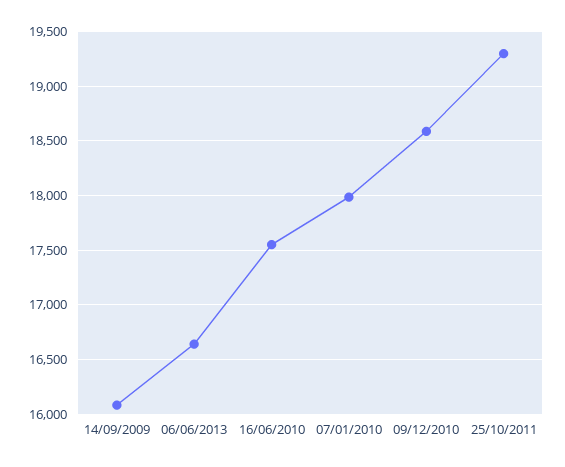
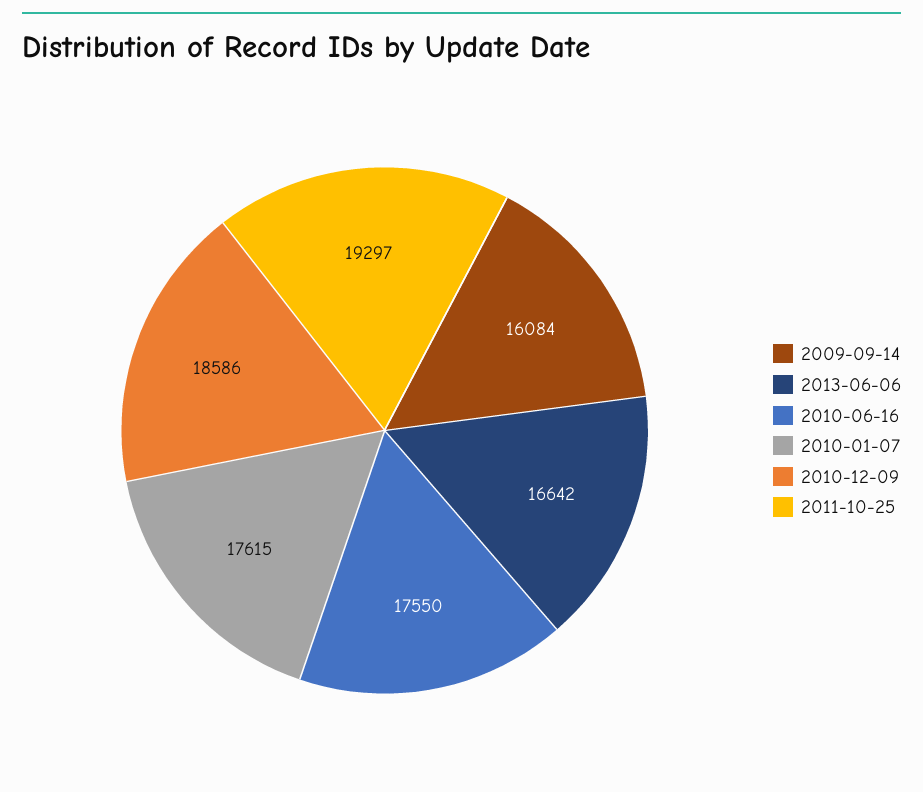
07/01/2010: 18000 -> 17615

